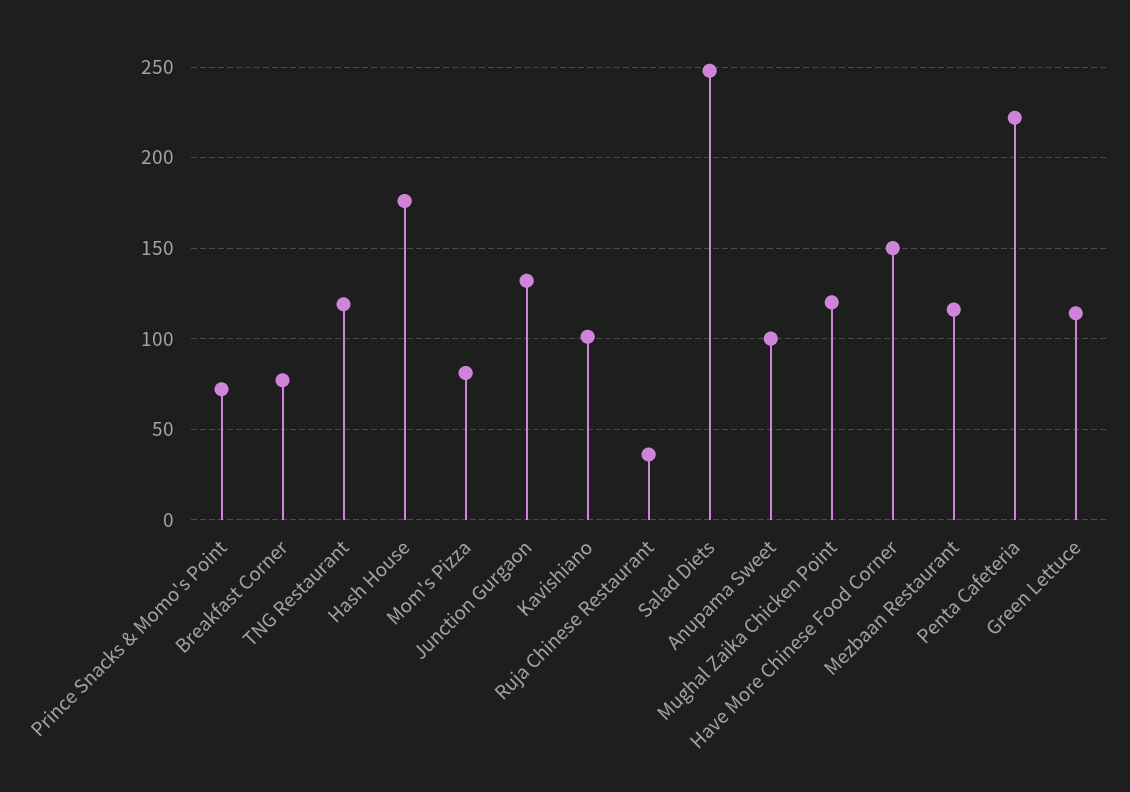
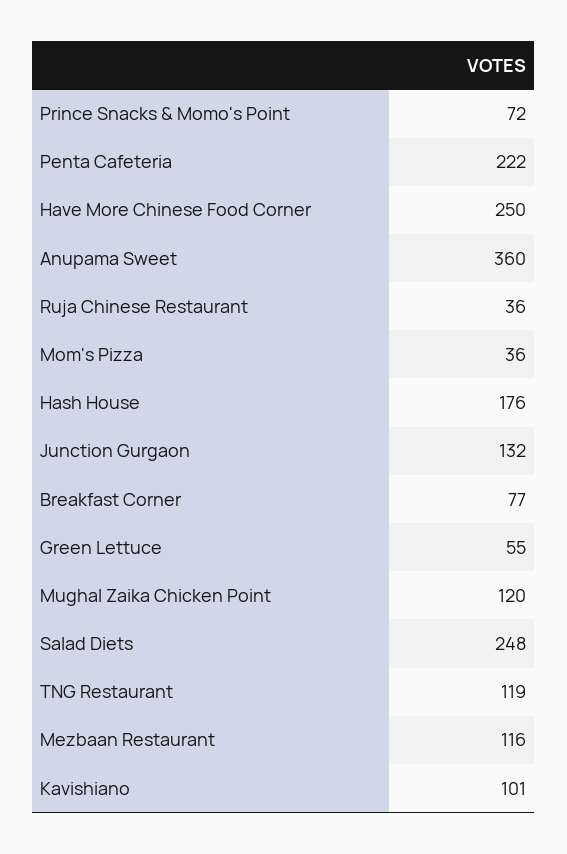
Mom's Pizza: 80 -> 36
Anupama Sweet: 100 -> 360
Have More Chinese Food Corner: 150 -> 250
Green Lettuce: 115 -> 55

